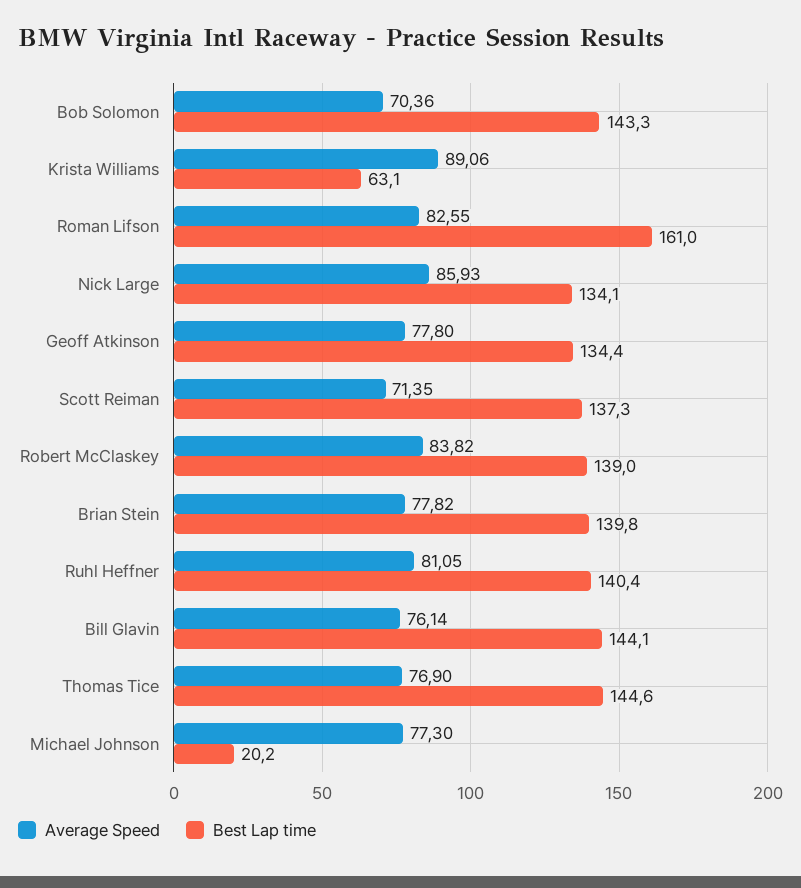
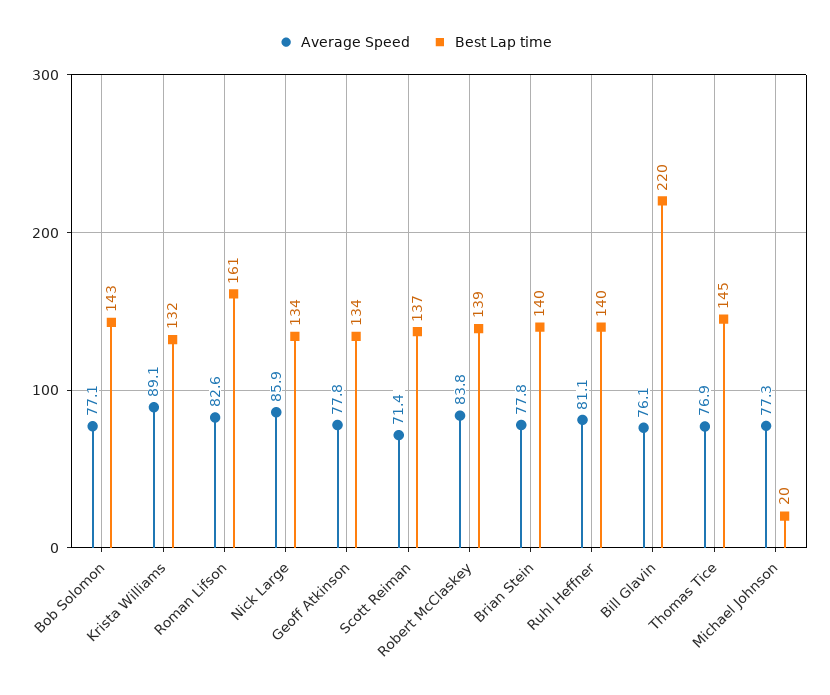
Average Speed, Bob Solomon: 70.36 -> 77.1
Best Lap time, Krista Williams: 63.1 -> 132
Best Lap time, Bill Glavin: 144.1 -> 220

